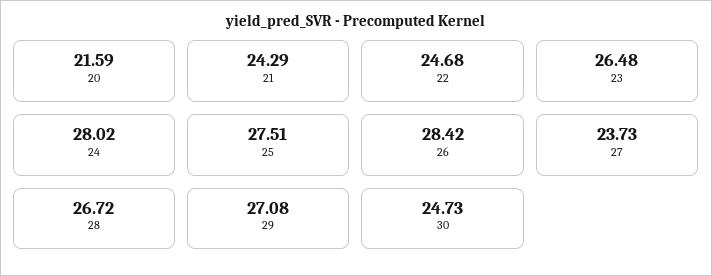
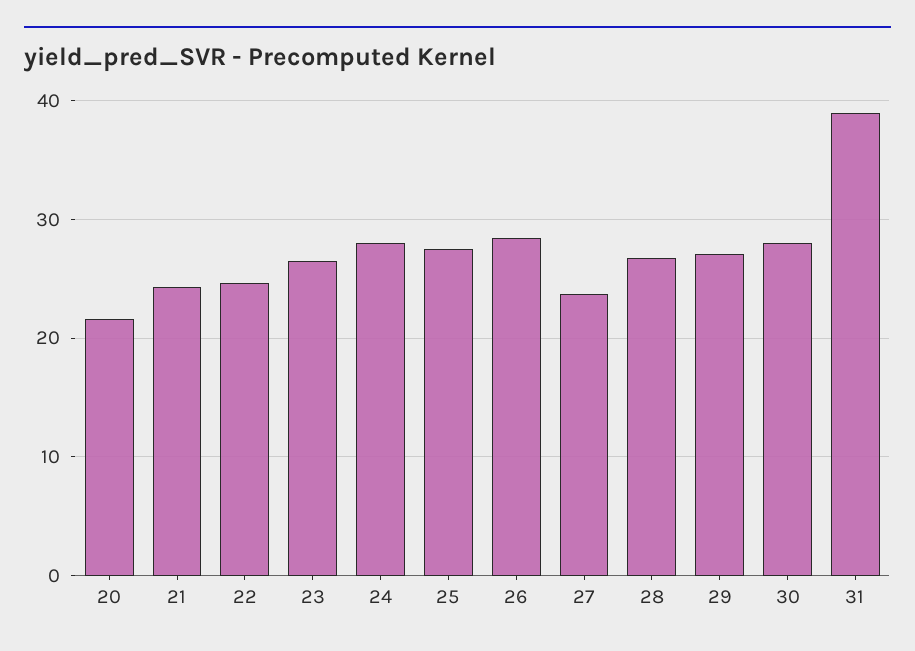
30: 24.73 -> 28
31: none -> 39

